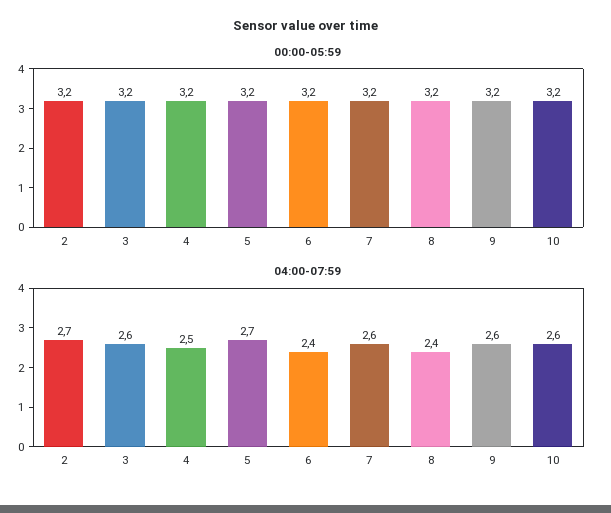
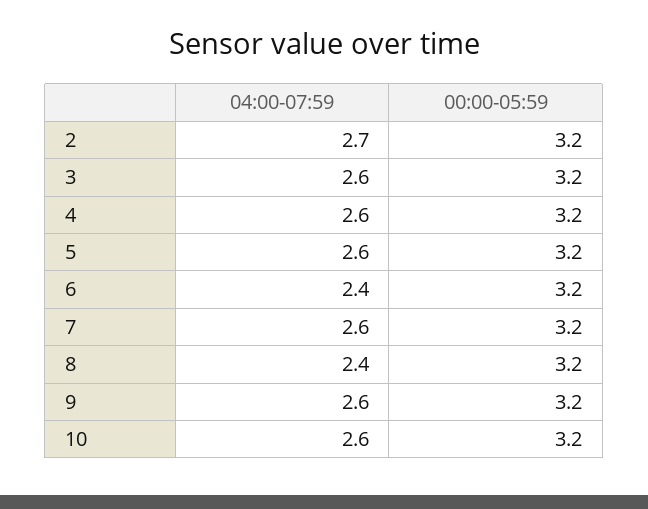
04:00-07:59, 4: 2.5 -> 2.6
04:00-07:59, 5: 2.7 -> 2.6

